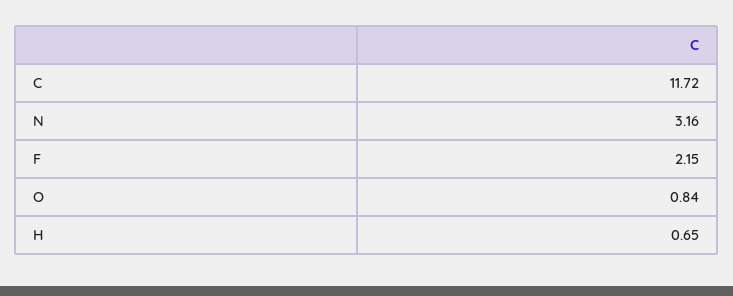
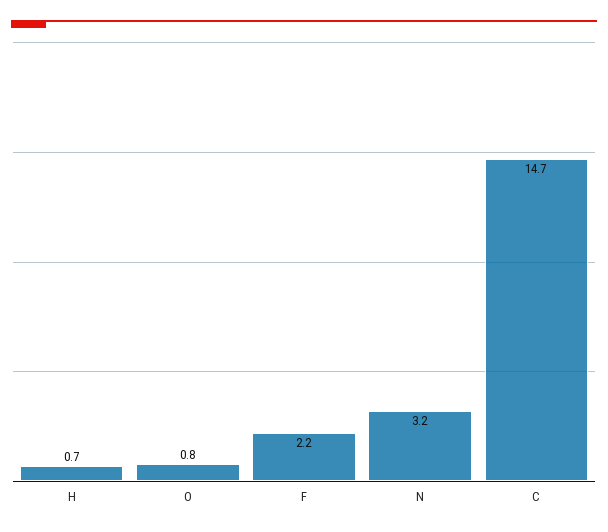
C: 11.72 -> 14.7

